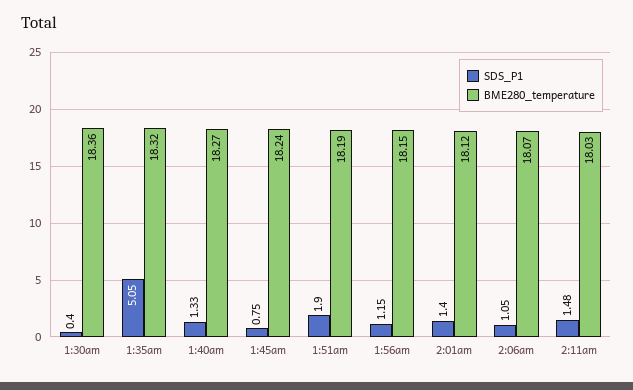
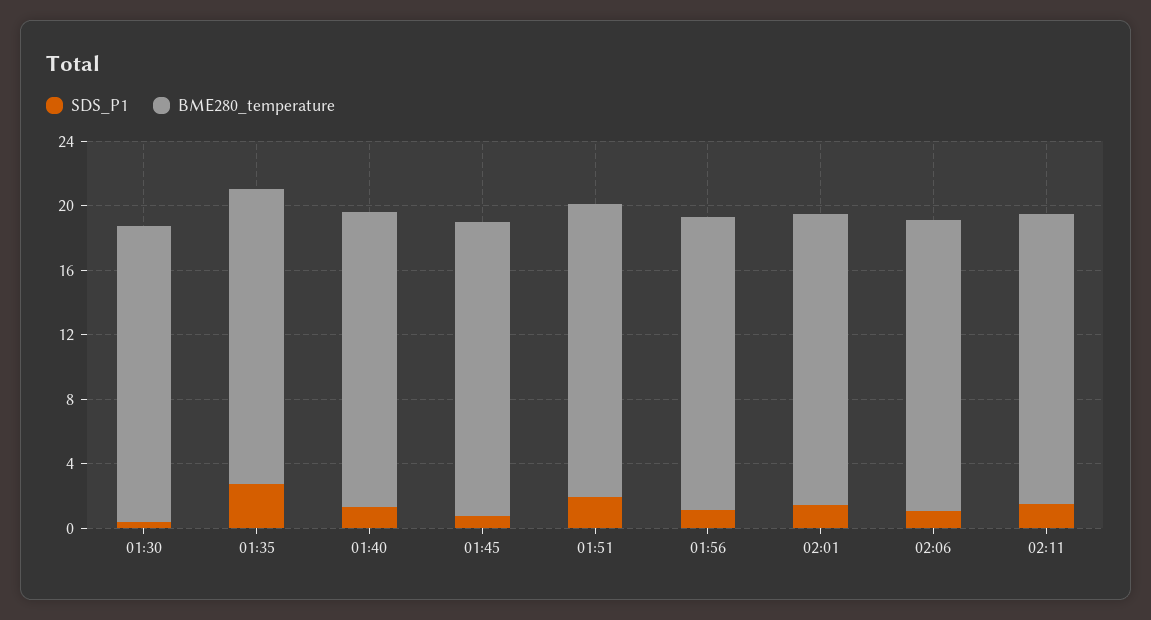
SDS_P1, 1:35am: 5.05 -> 3

